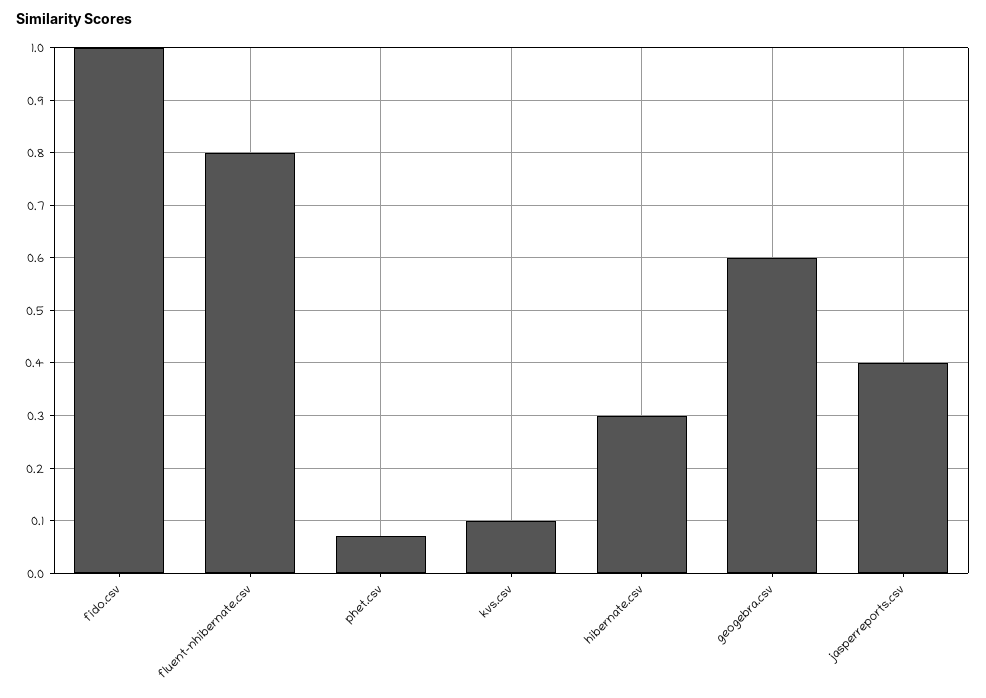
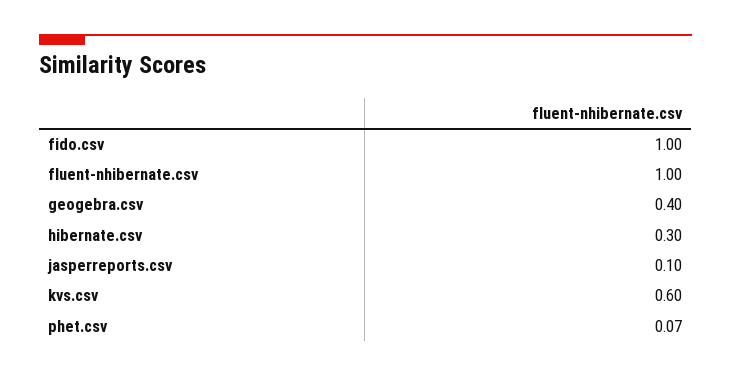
fluent-nhibernate.csv: 0.8 -> 1
kvs.csv: 0.1 -> 0.6
geogebra.csv: 0.6 -> 0.4
jasperreports.csv: 0.4 -> 0.1

